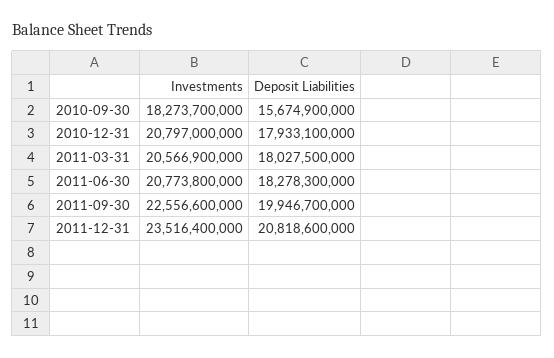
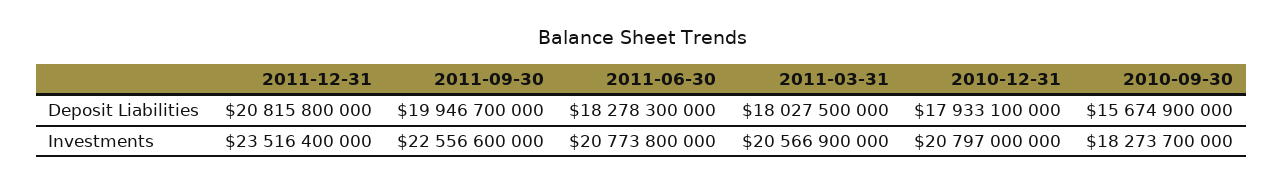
Deposit Liabilities, 2011-12-31: 20818600000 -> 20815800000

